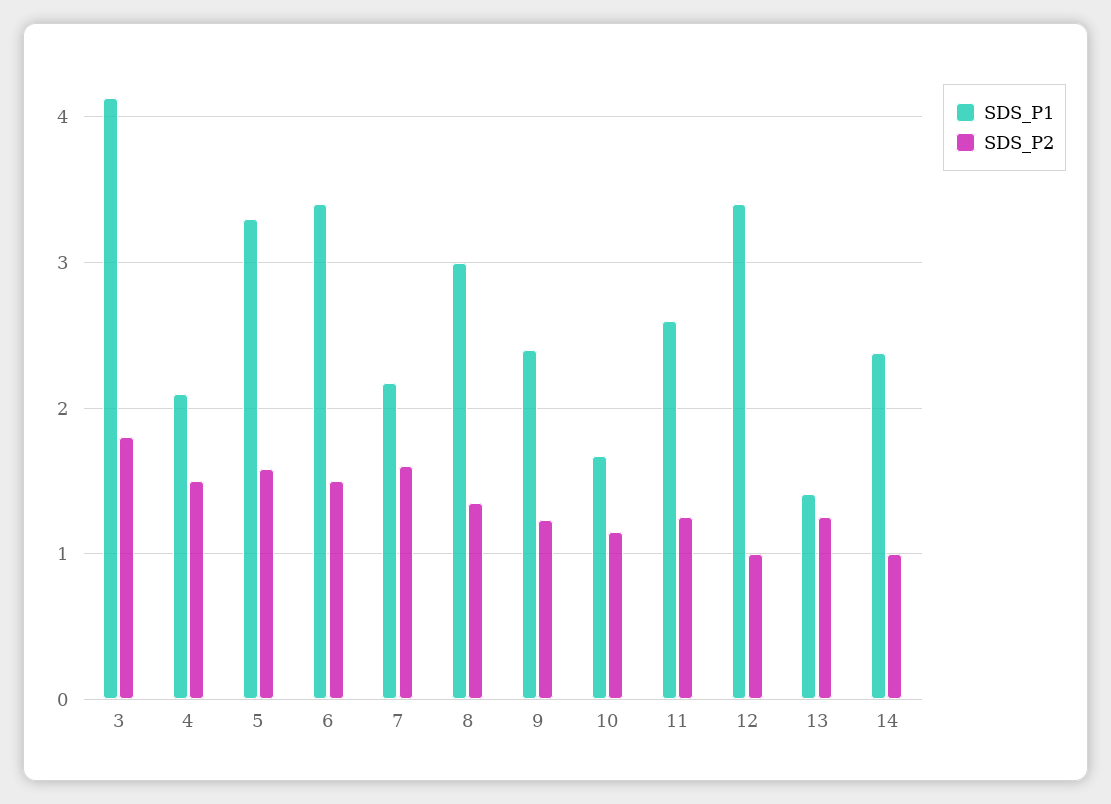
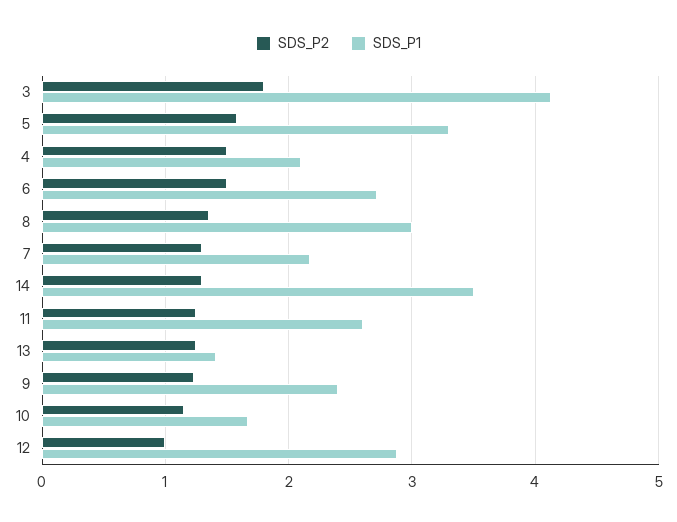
SDS_P1, 6: 3.4 -> 2.7
SDS_P2, 7: 1.6 -> 1.3
SDS_P1, 12: 3.4 -> 2.9
SDS_P1, 14: 2.4 -> 3.5
SDS_P2, 14: 1 -> 1.3

